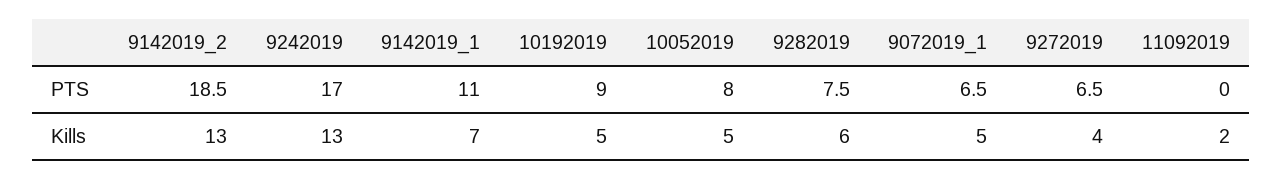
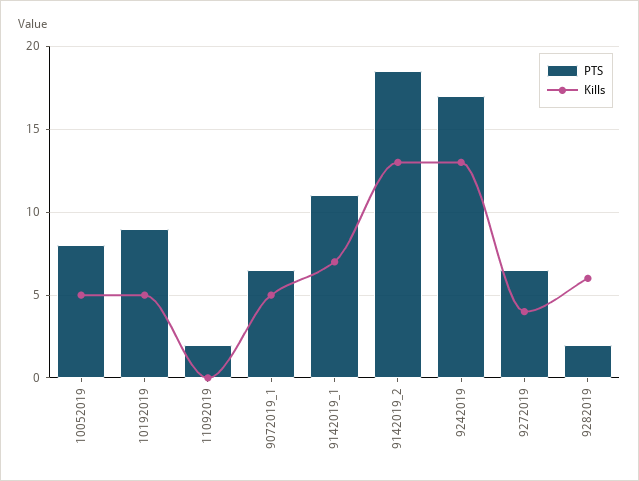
PTS, 9282019: 7.5 -> 2
PTS, 11092019: 0 -> 2
Kills, 11092019: 2 -> 0

